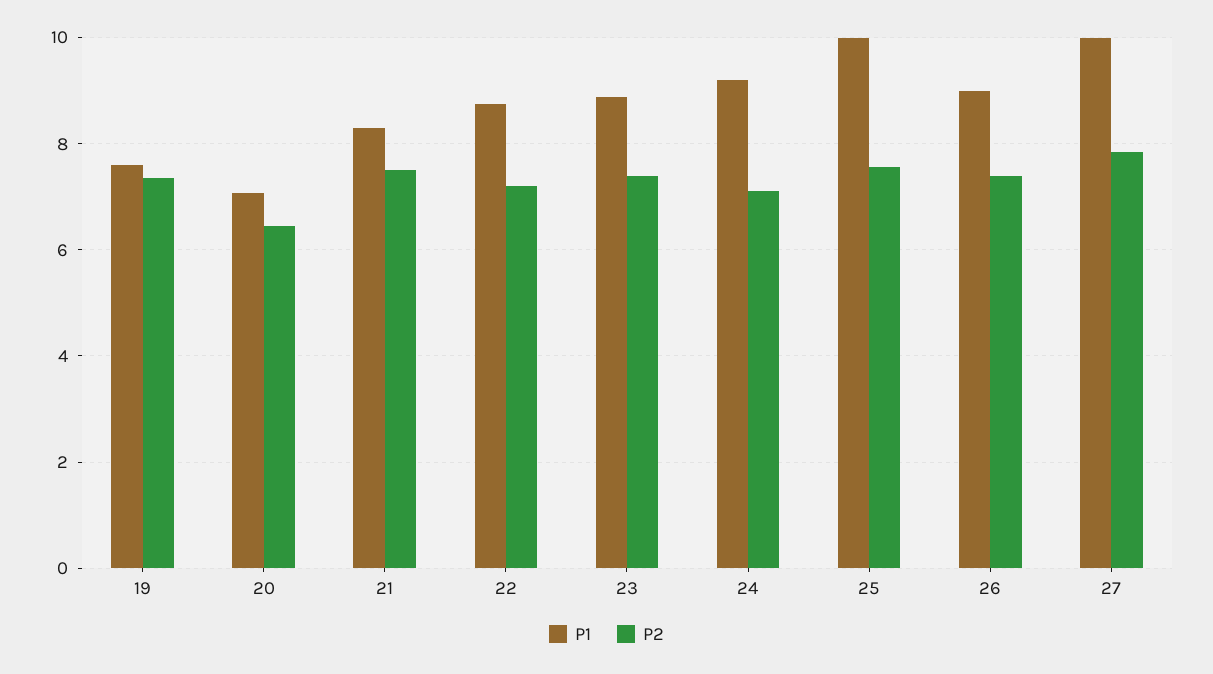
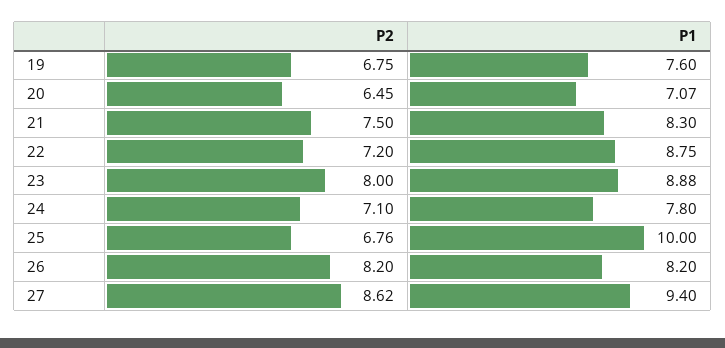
P2, 19: 7.4 -> 6.75
P2, 23: 7.4 -> 8
P1, 24: 9.2 -> 7.8
P2, 25: 7.6 -> 6.76
P1, 26: 9 -> 8.2
P2, 26: 7.4 -> 8.2
P1, 27: 10 -> 9.4
P2, 27: 7.8 -> 8.62

